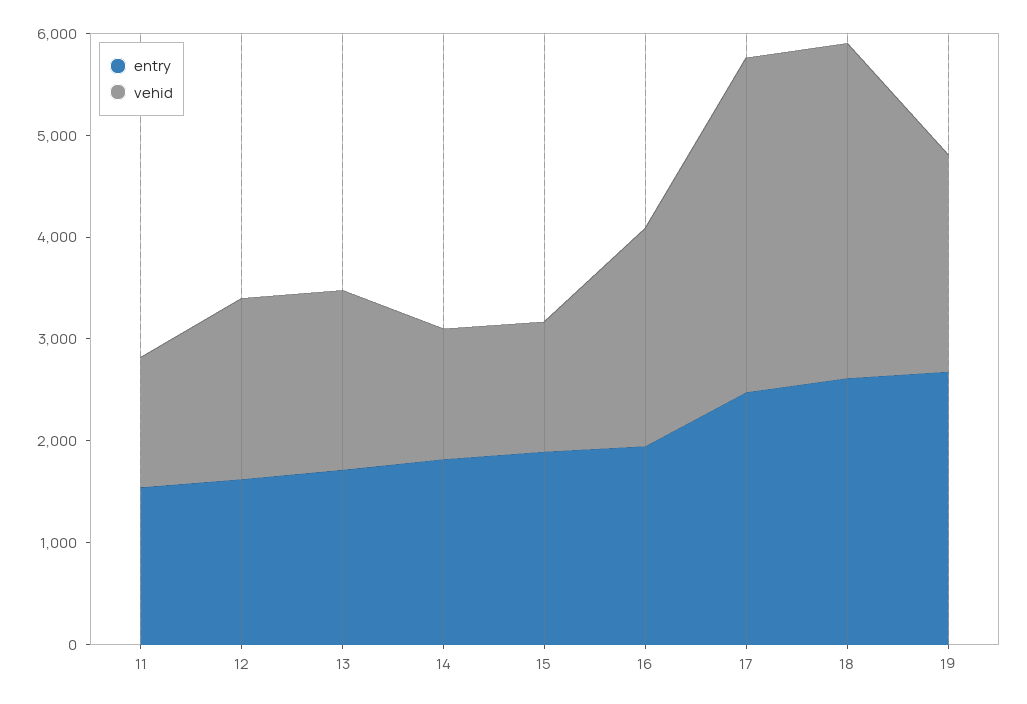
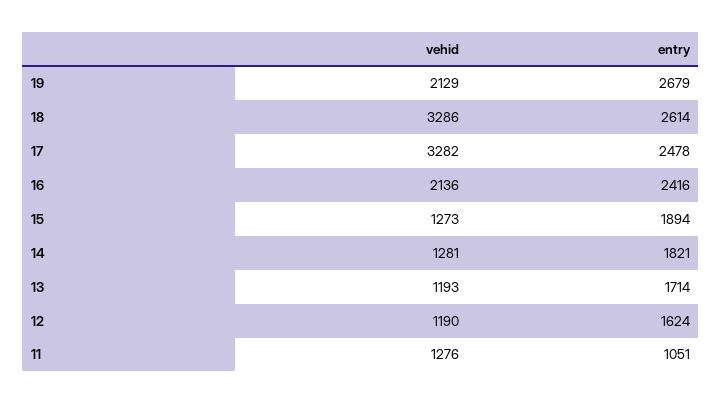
entry, 11: 1600 -> 1051
vehid, 12: 1800 -> 1190
vehid, 13: 1800 -> 1193
entry, 16: 2000 -> 2416

